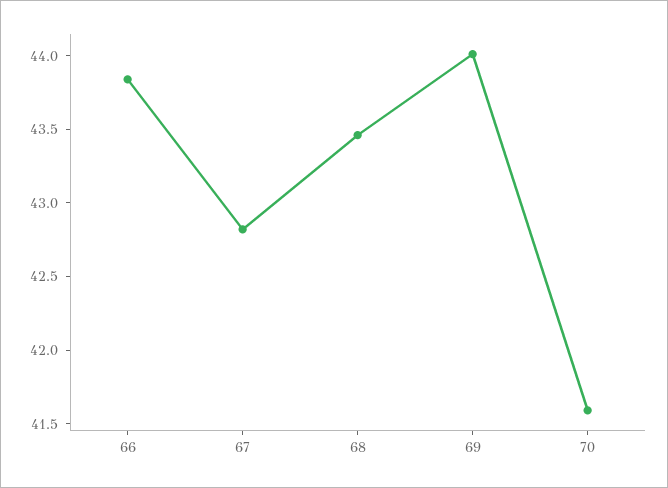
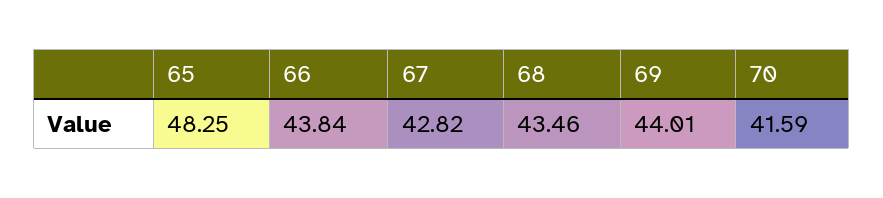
65: none -> 48.25

